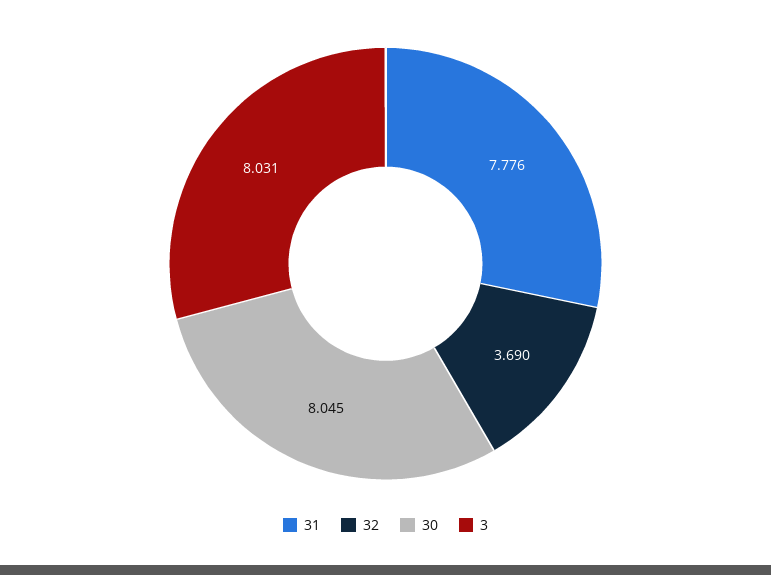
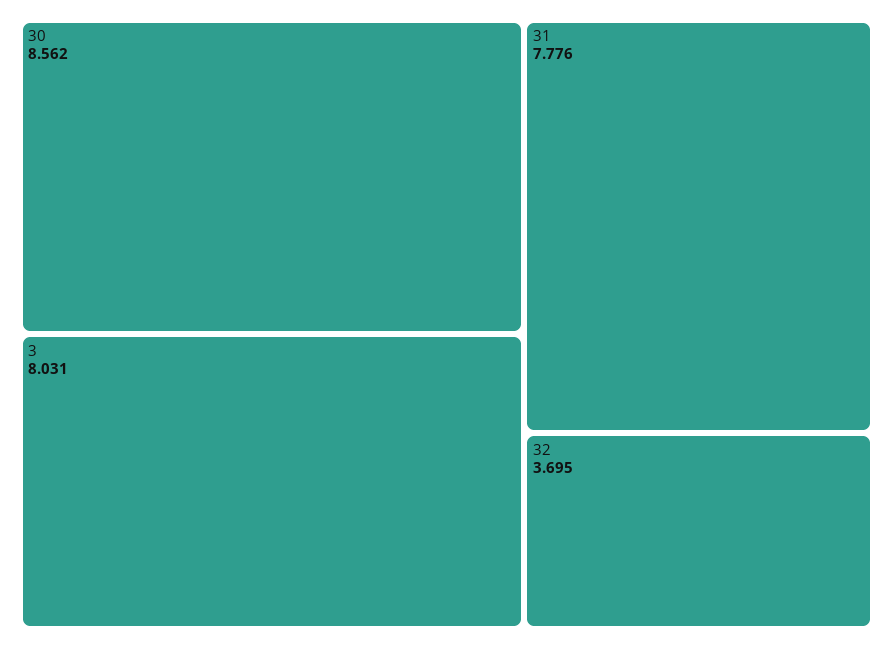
32: 3.69 -> 3.695
30: 8.045 -> 8.562

